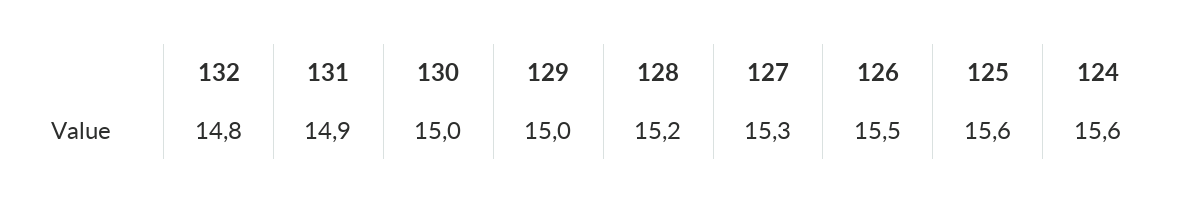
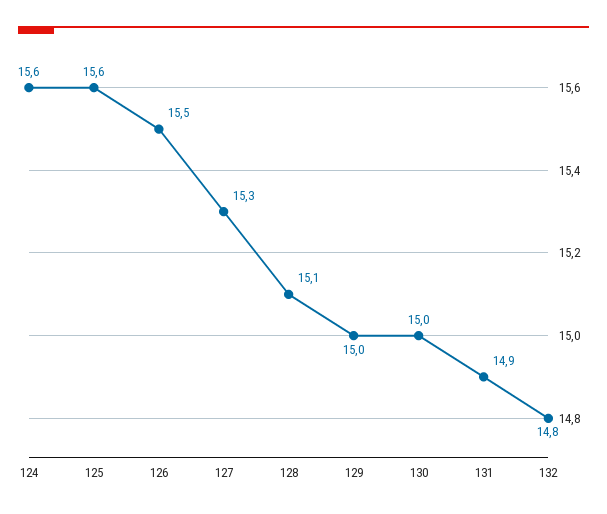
128: 15.2 -> 15.1

